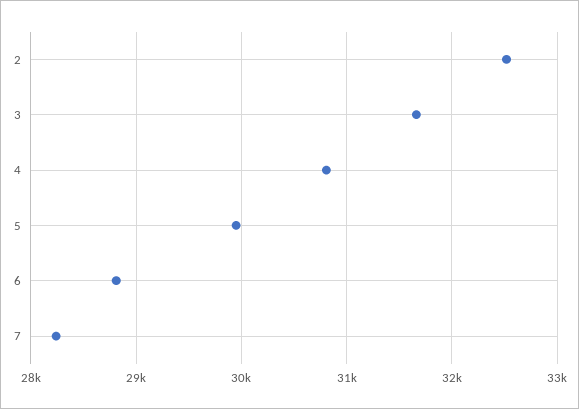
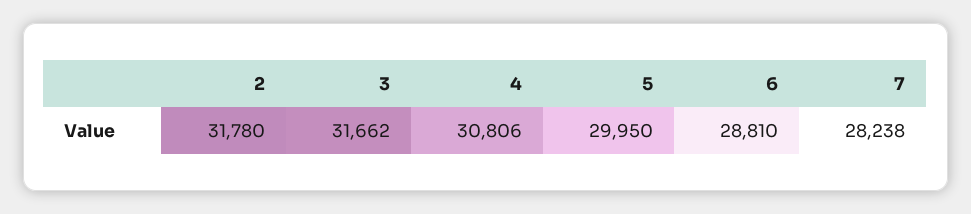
2: 32500 -> 31780

